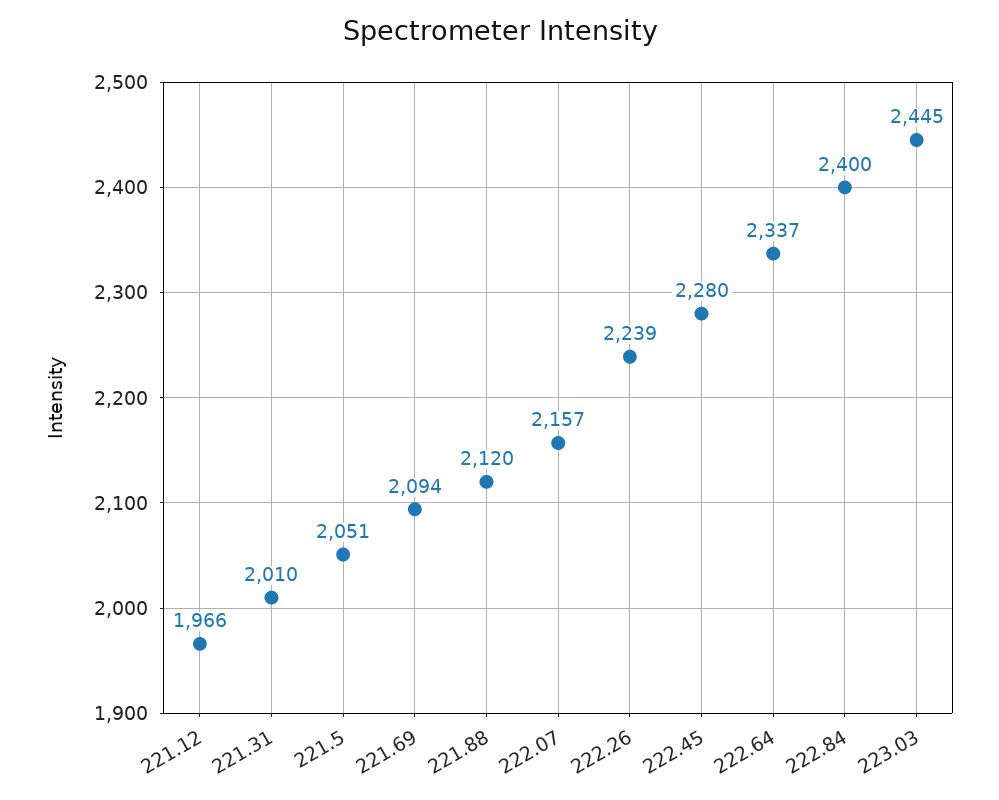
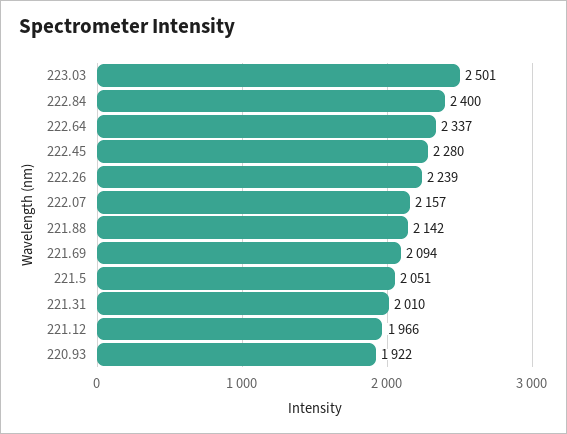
221.88: 2120 -> 2142
223.03: 2445 -> 2501
220.93: none -> 1922

